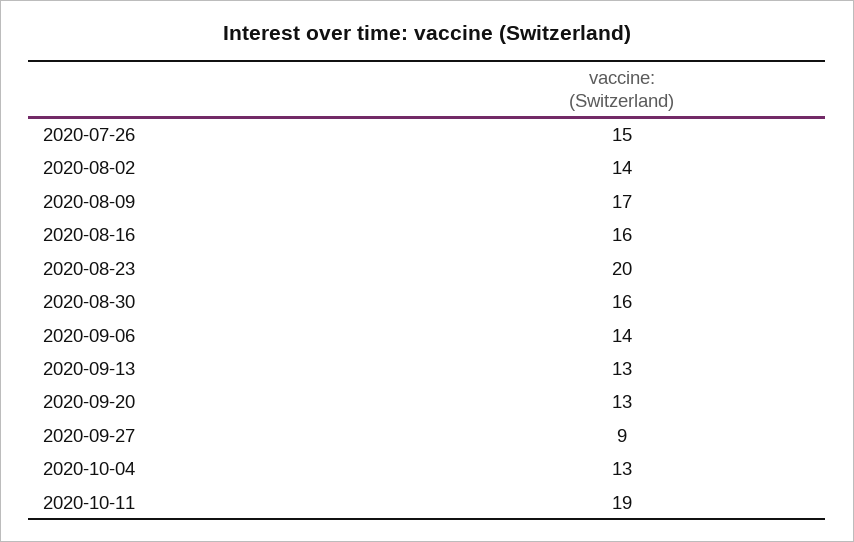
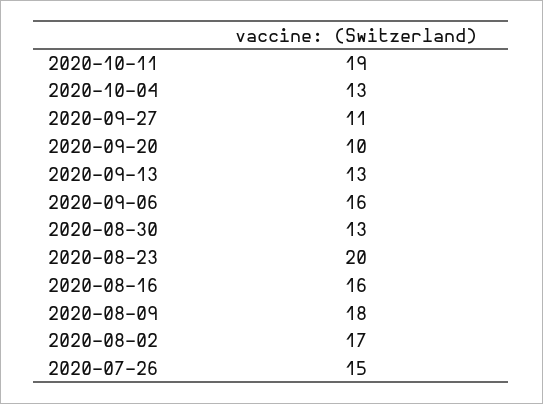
2020-08-02: 14 -> 17
2020-08-09: 17 -> 18
2020-08-30: 16 -> 13
2020-09-06: 14 -> 16
2020-09-20: 13 -> 10
2020-09-27: 9 -> 11

